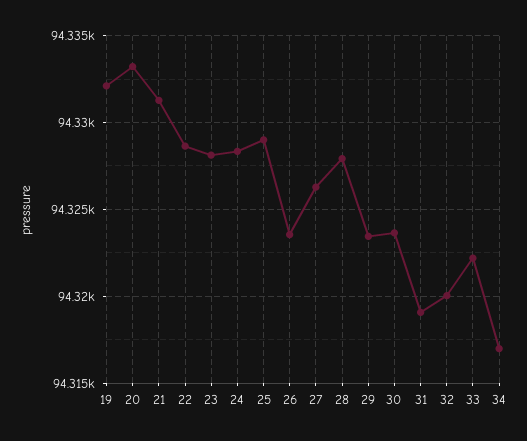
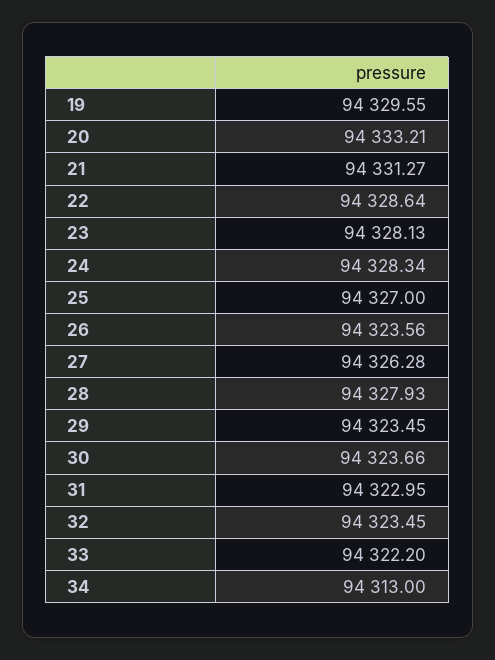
19: 94332 -> 94329.55
25: 94329 -> 94327
31: 94319 -> 94322.95
32: 94320 -> 94323.45
34: 94317 -> 94313

